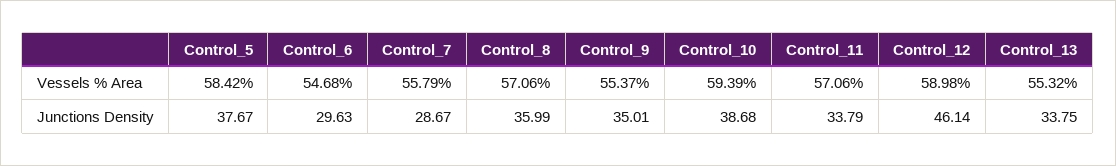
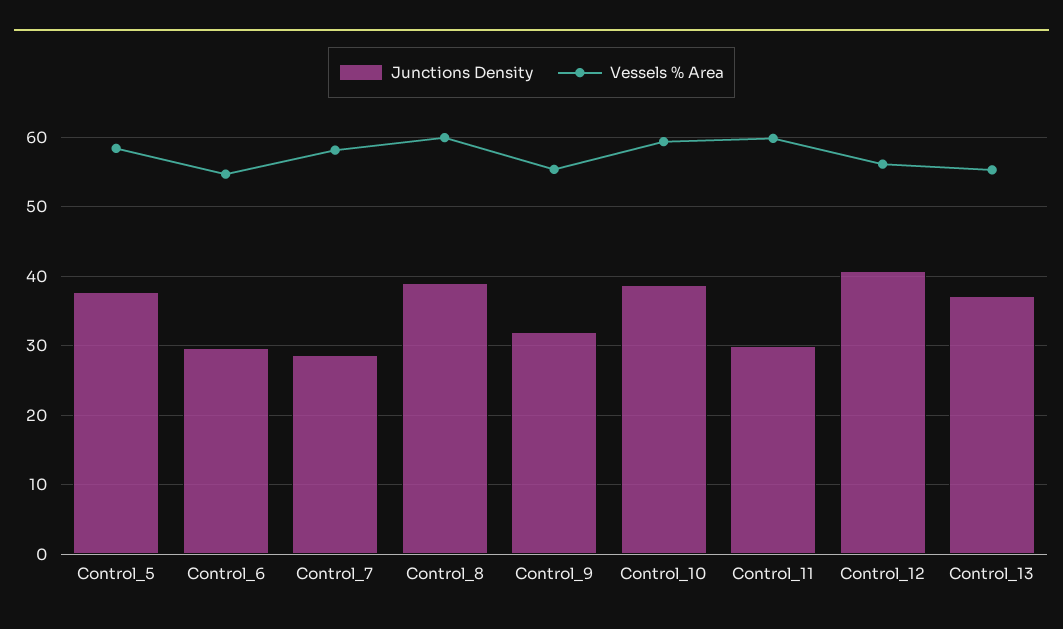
Vessels % Area, Control_7: 55.79 -> 58
Vessels % Area, Control_8: 57.06 -> 60
Vessels % Area, Control_11: 57.06 -> 60
Vessels % Area, Control_12: 58.98 -> 56
Junctions Density, Control_8: 35.99 -> 39
Junctions Density, Control_9: 35.01 -> 32
Junctions Density, Control_11: 33.79 -> 30
Junctions Density, Control_12: 46.14 -> 41
Junctions Density, Control_13: 33.75 -> 37

